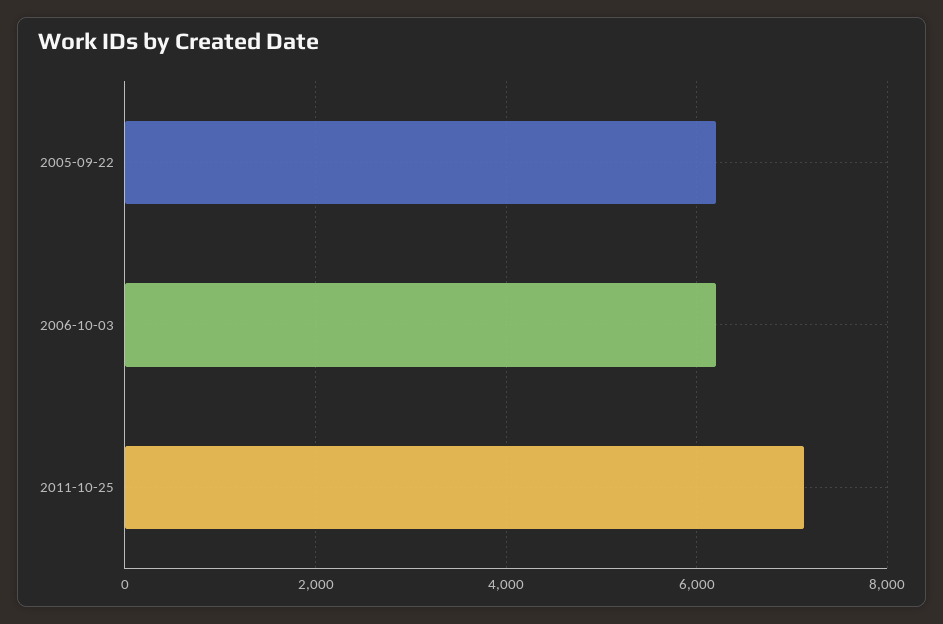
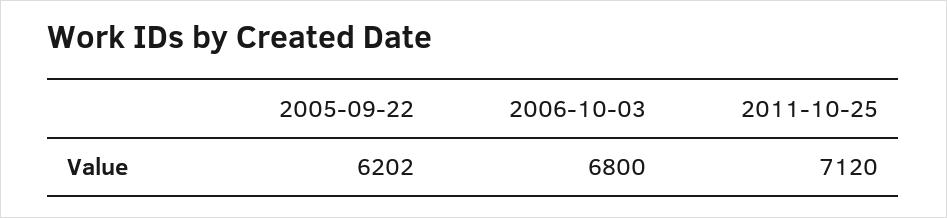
2006-10-03: 6200 -> 6800

